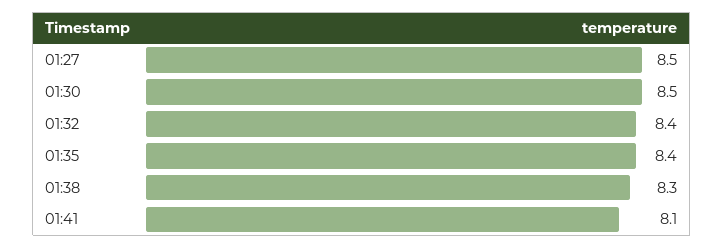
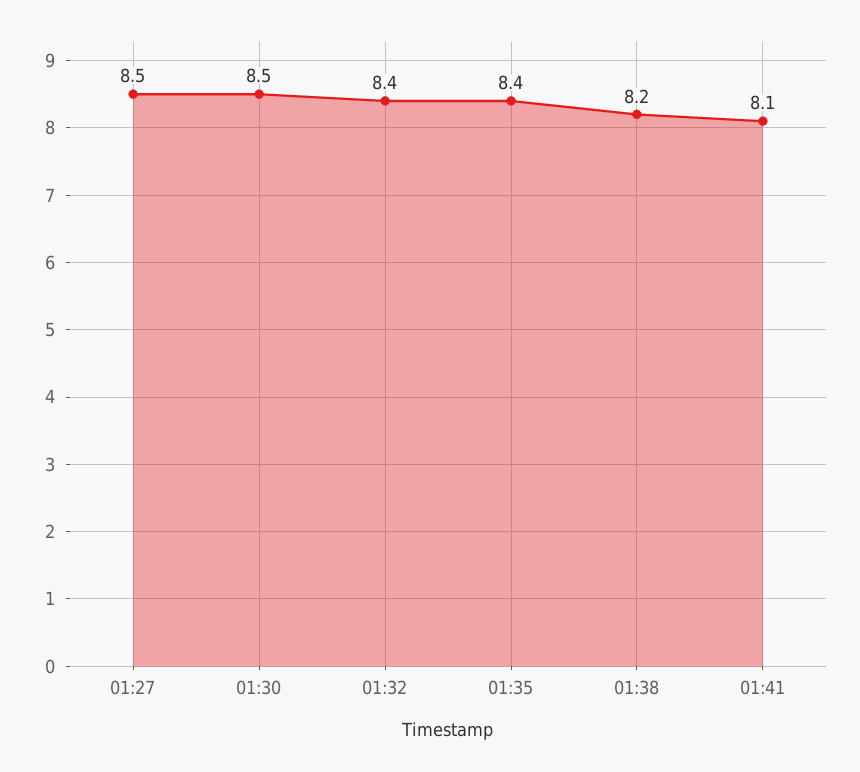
01:38: 8.3 -> 8.2

